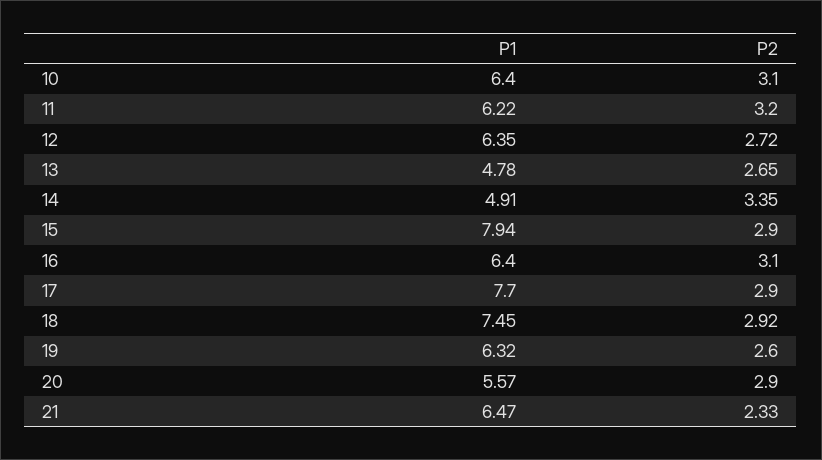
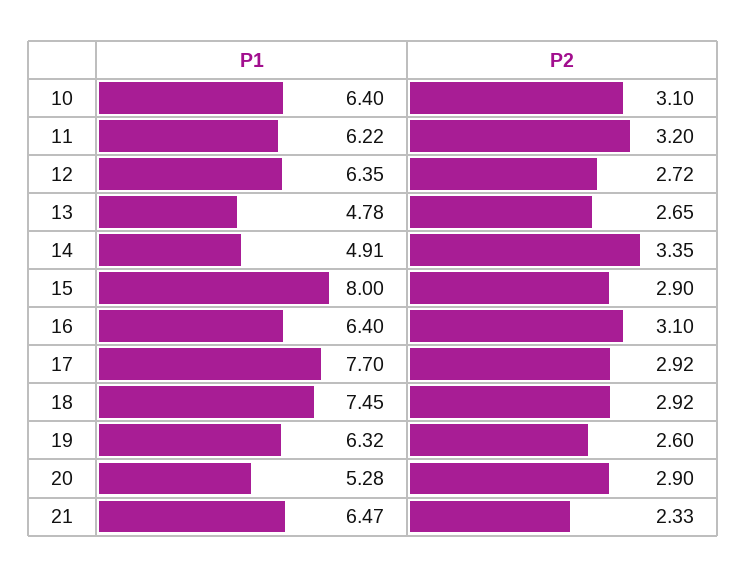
P1, 15: 7.94 -> 8
P2, 17: 2.9 -> 2.92
P1, 20: 5.57 -> 5.28

